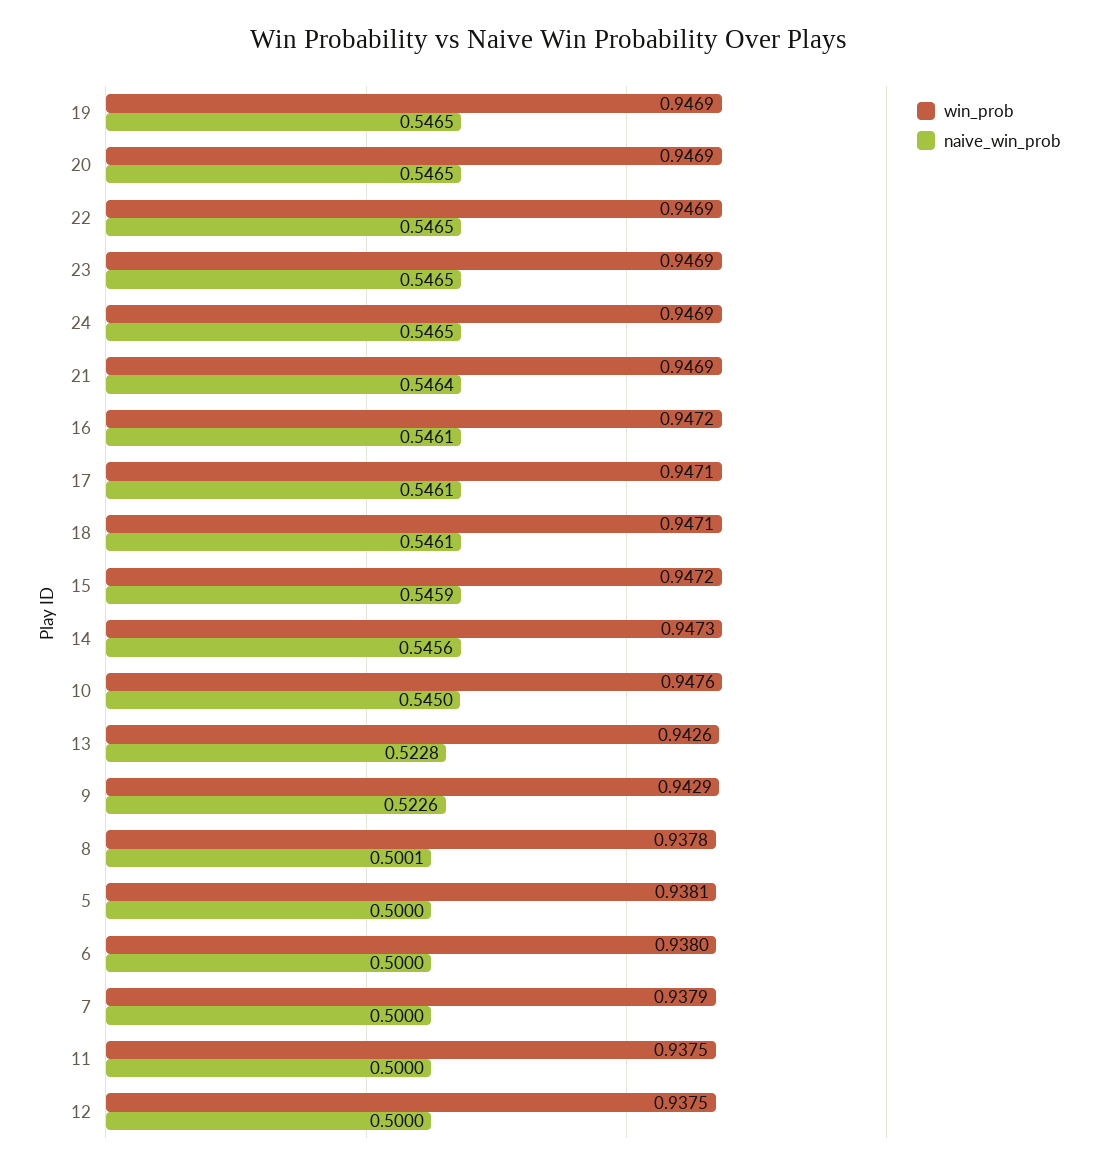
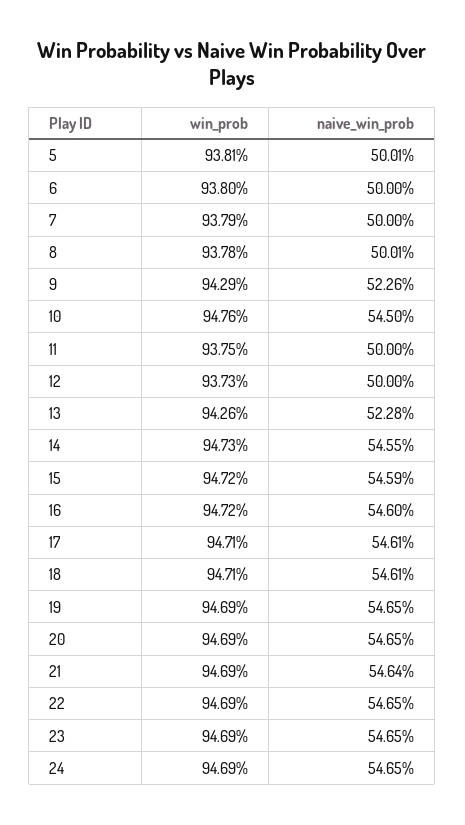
naive_win_prob, 16: 0.5461 -> 0.546
naive_win_prob, 14: 0.5456 -> 0.5455
naive_win_prob, 5: 0.5 -> 0.5001
win_prob, 12: 0.9375 -> 0.9373

